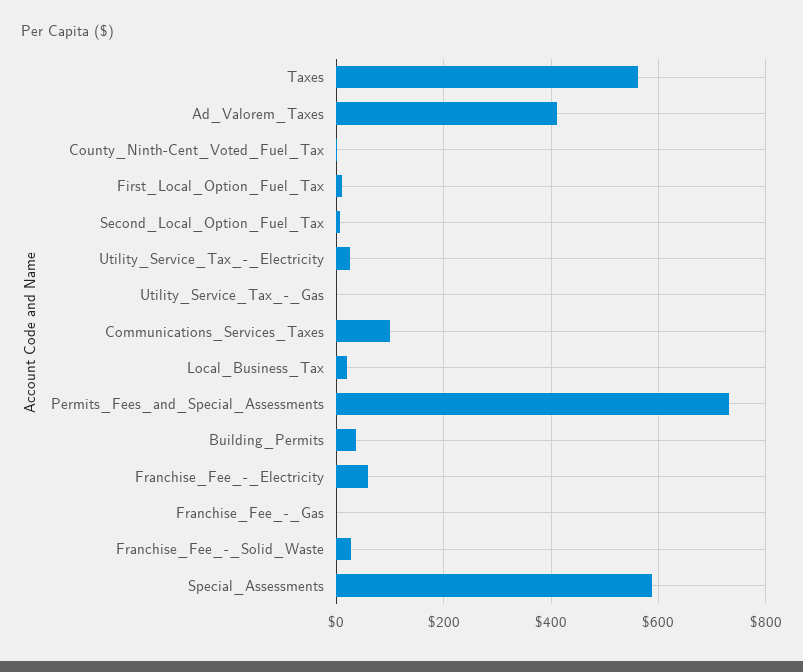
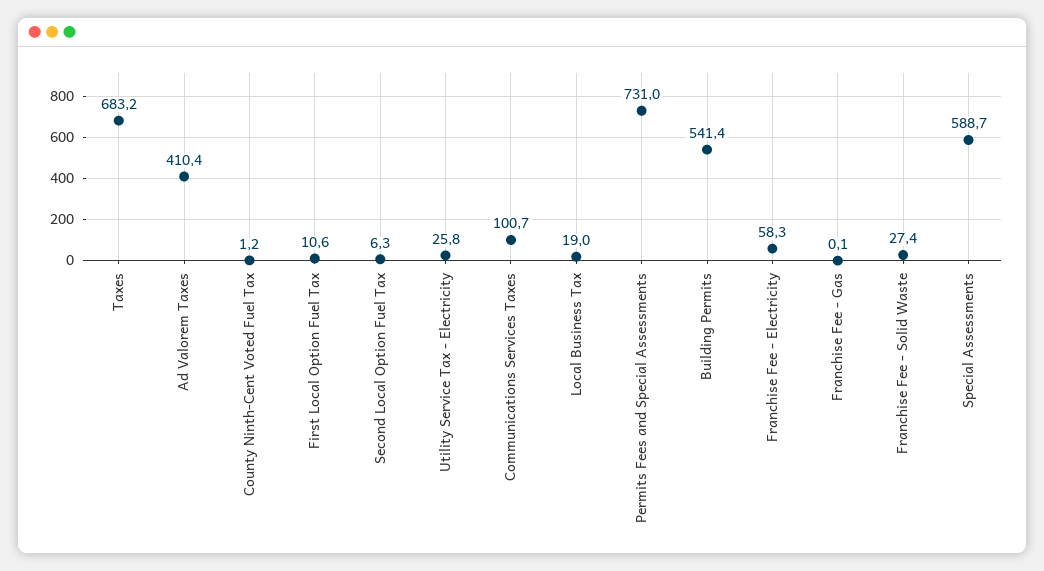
Taxes: 560 -> 683.2
Utility_Service_Tax_-_Gas: 0 -> none
Building_Permits: 40 -> 541.4

